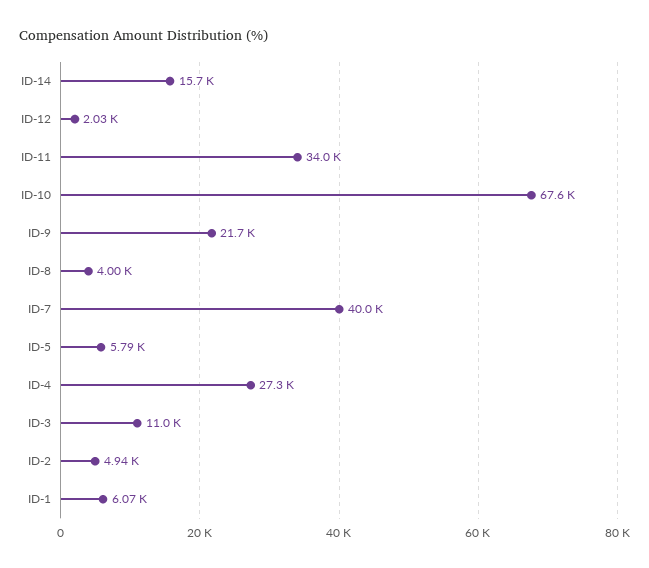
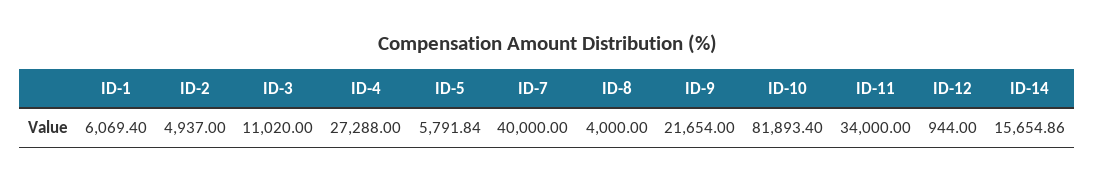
ID-12: 2030 -> 944
ID-10: 67600 -> 81893.4

